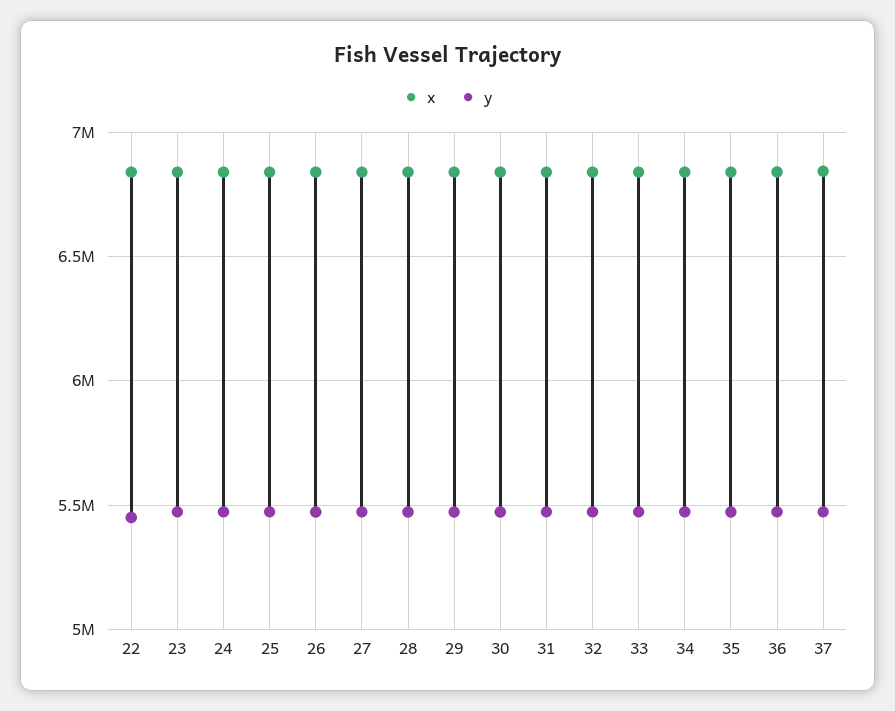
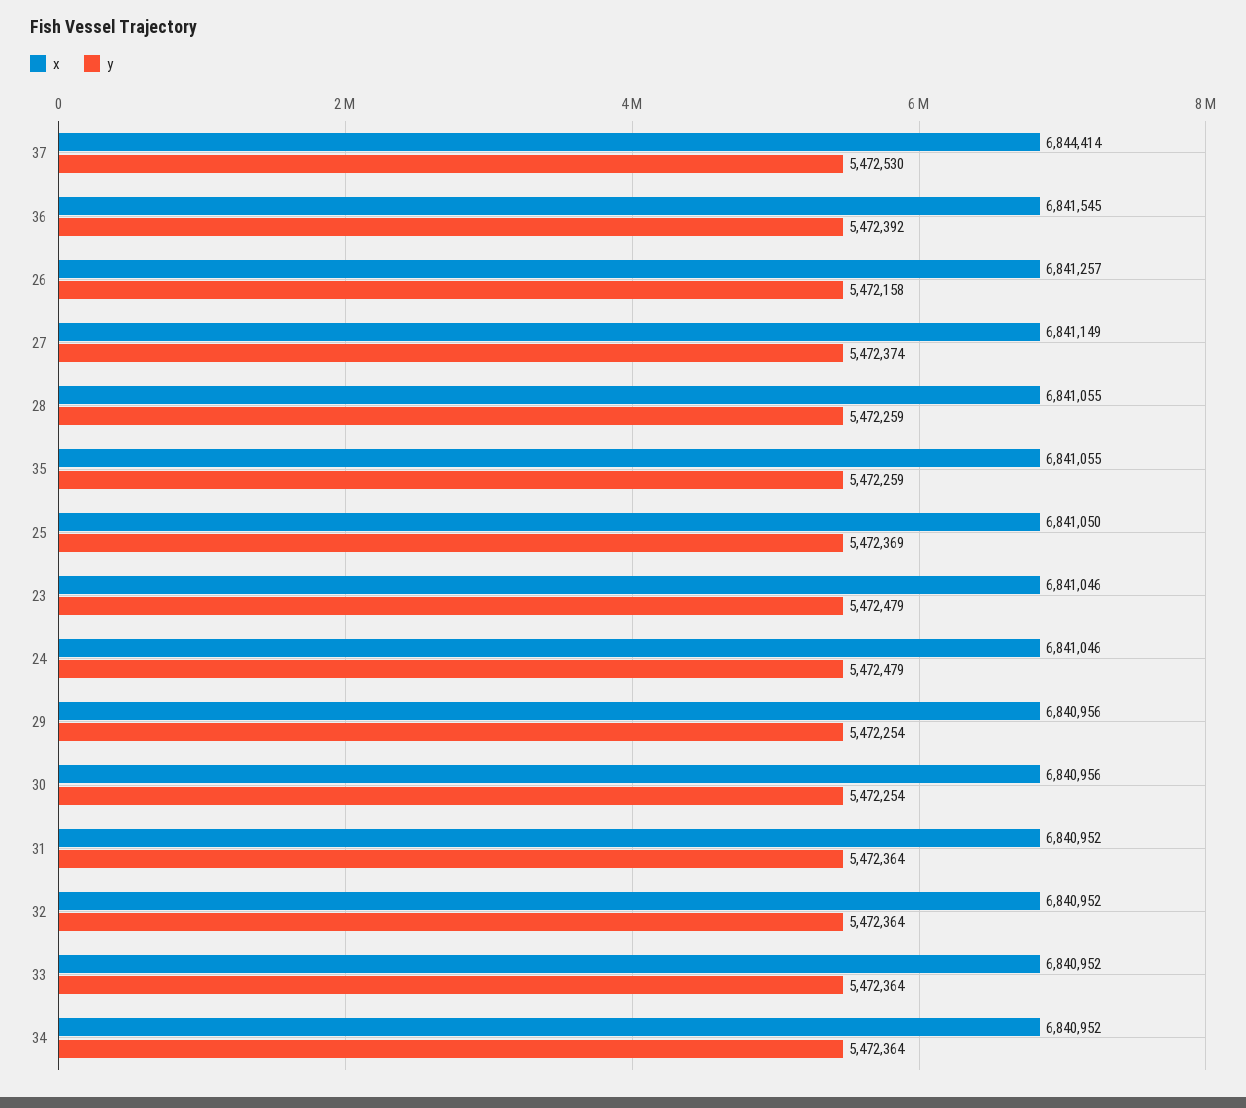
x, 22: 6850000 -> none
y, 22: 5450000 -> none

